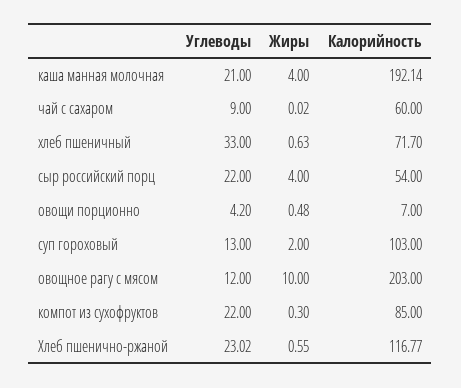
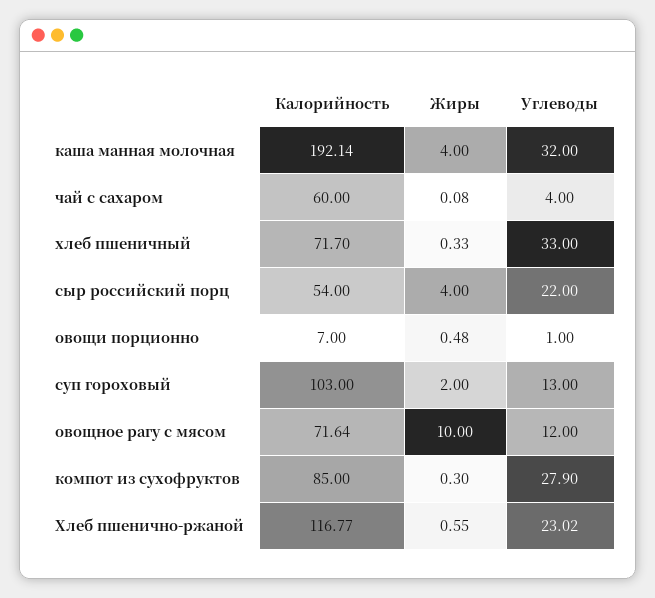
Углеводы, каша манная молочная: 21 -> 32
Углеводы, чай с сахаром: 9 -> 4
Жиры, чай с сахаром: 0.02 -> 0.08
Жиры, хлеб пшеничный: 0.63 -> 0.33
Углеводы, овощи порционно: 4.2 -> 1
Калорийность, овощное рагу с мясом: 203 -> 71.64
Углеводы, компот из сухофруктов: 22 -> 27.9

